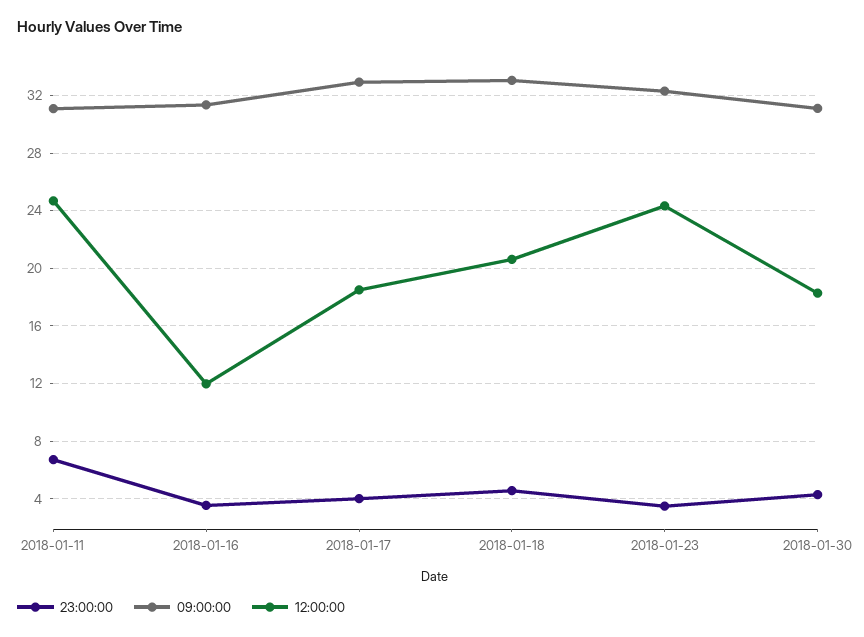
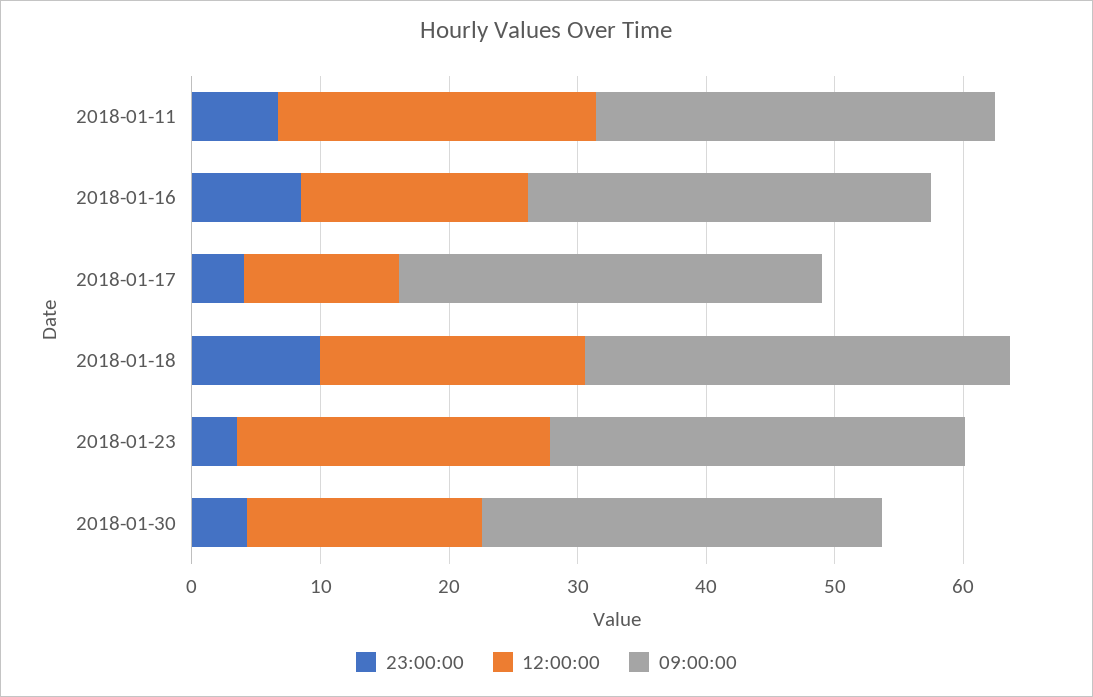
23:00:00, 2018-01-16: 3.5 -> 8
12:00:00, 2018-01-16: 12 -> 18
12:00:00, 2018-01-17: 18.5 -> 12
23:00:00, 2018-01-18: 4.5 -> 10

